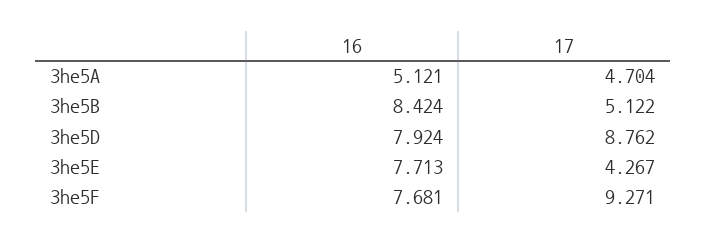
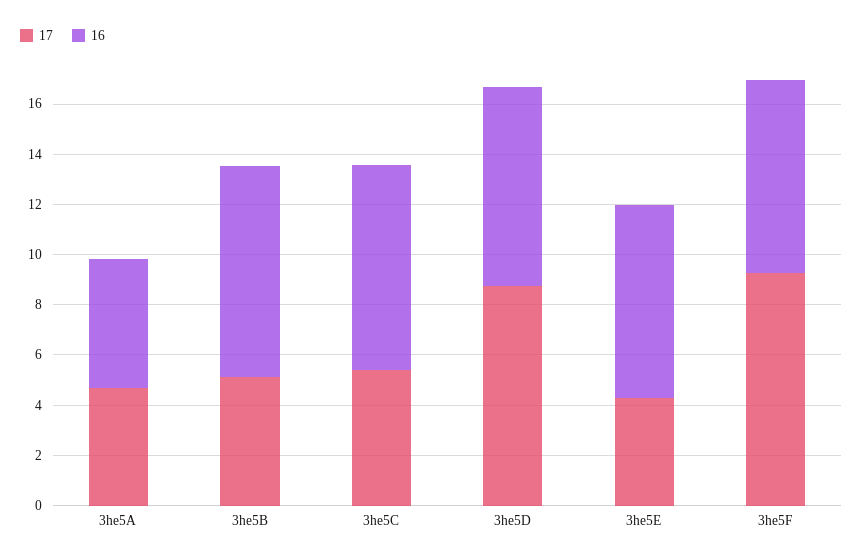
17, 3he5C: none -> 5.5
16, 3he5C: none -> 8

